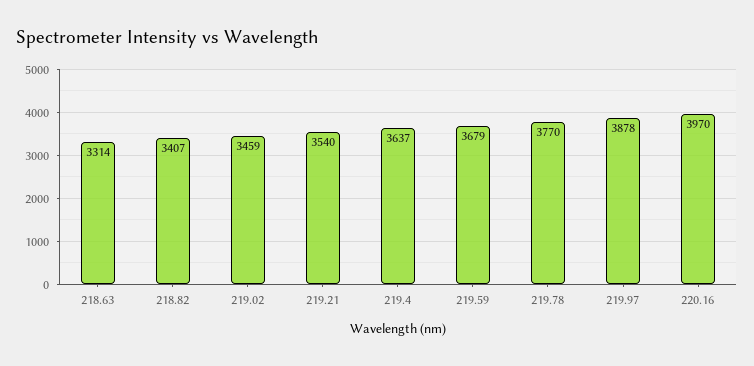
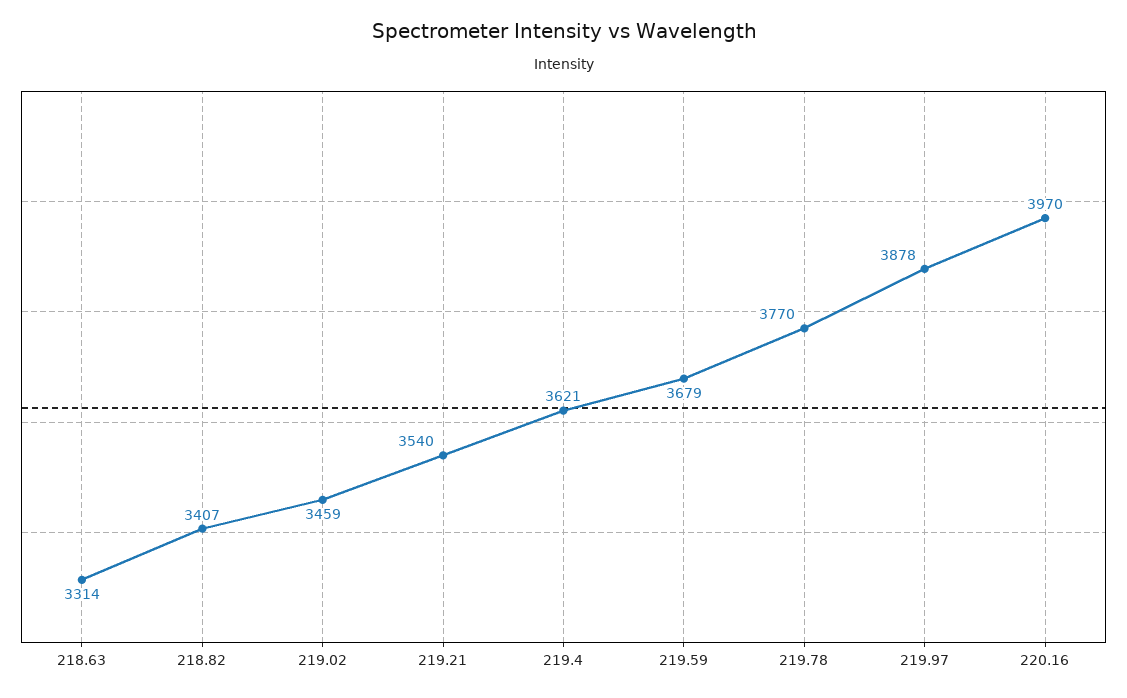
219.4: 3637 -> 3621

